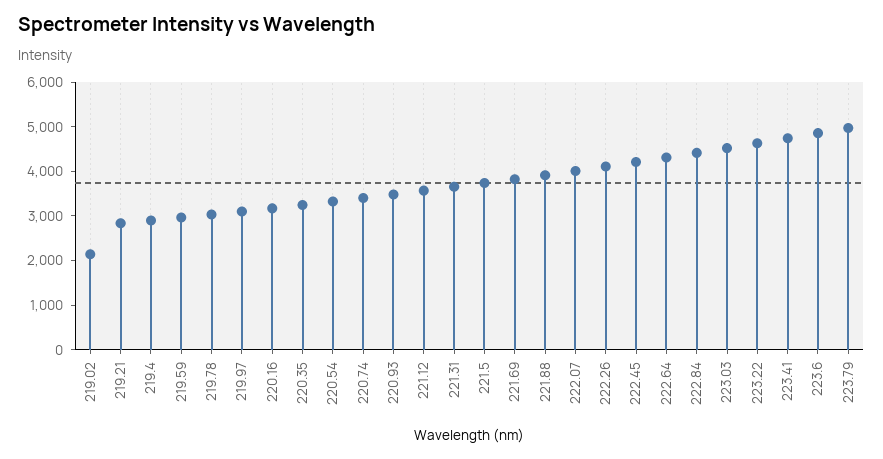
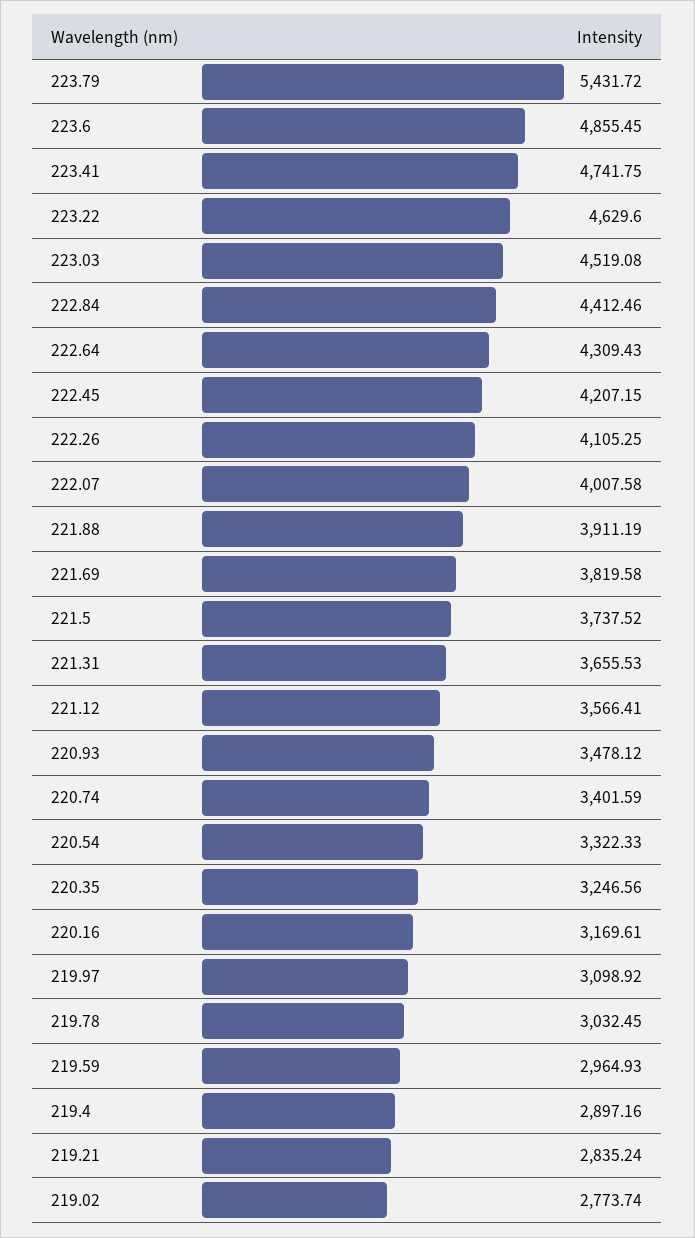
219.02: 2200 -> 2773.74
223.79: 5000 -> 5431.72

